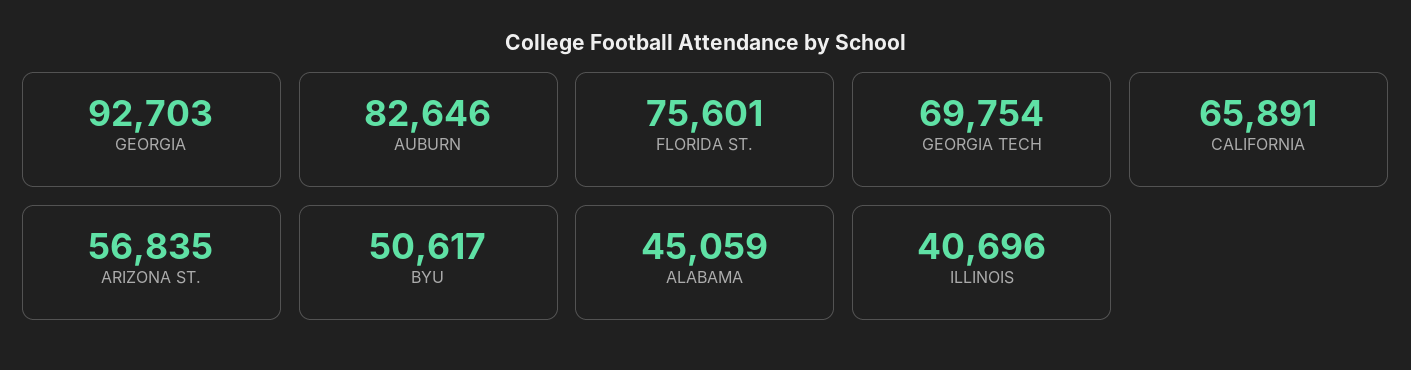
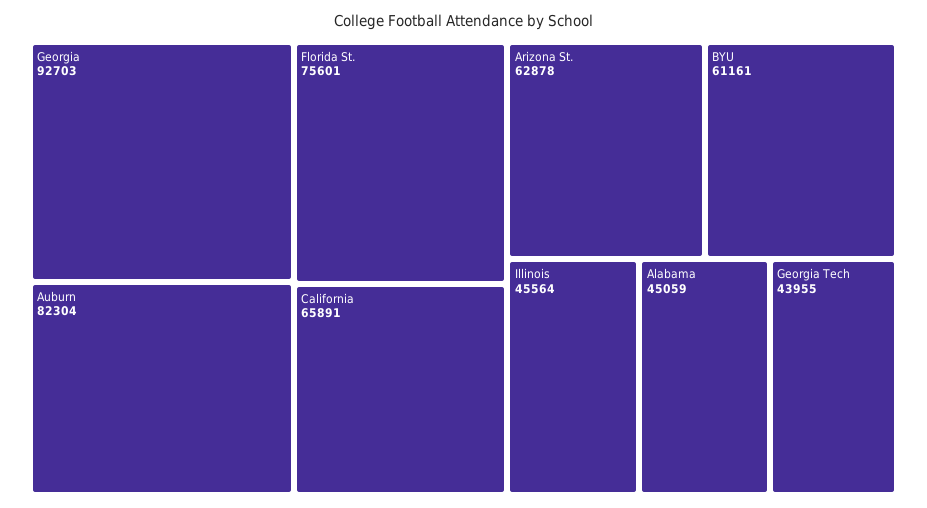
AUBURN: 82646 -> 82304
GEORGIA TECH: 69754 -> 43955
ARIZONA ST.: 56835 -> 62878
BYU: 50617 -> 61161
ILLINOIS: 40696 -> 45564

